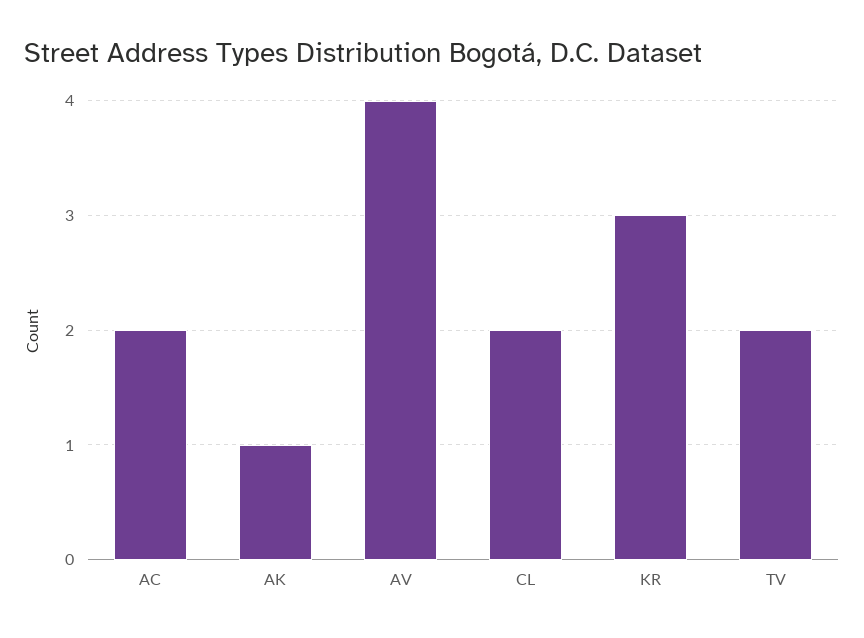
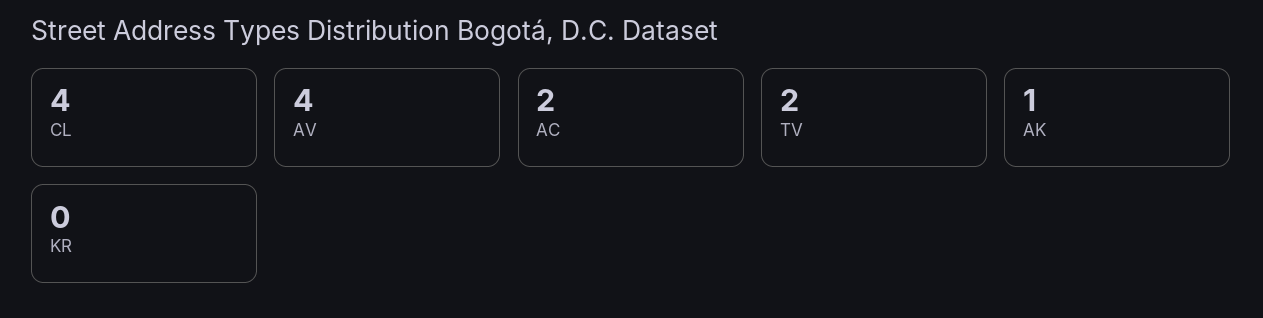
CL: 2 -> 4
KR: 3 -> 0

